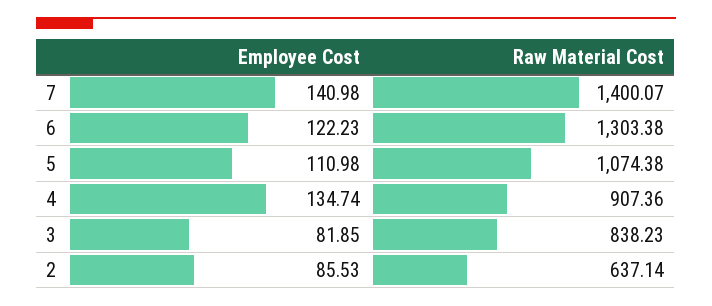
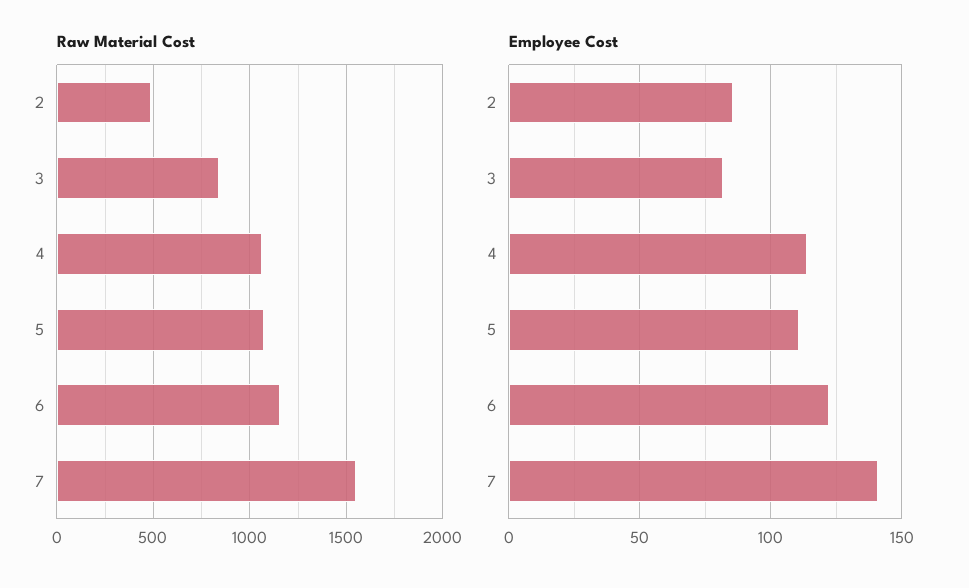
Raw Material Cost, 7: 1400.07 -> 1550
Raw Material Cost, 6: 1303.38 -> 1150
Employee Cost, 4: 134.74 -> 115
Raw Material Cost, 4: 907.36 -> 1050
Raw Material Cost, 2: 637.14 -> 500

